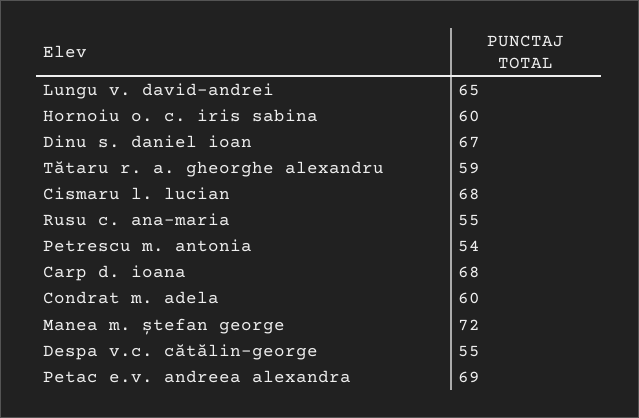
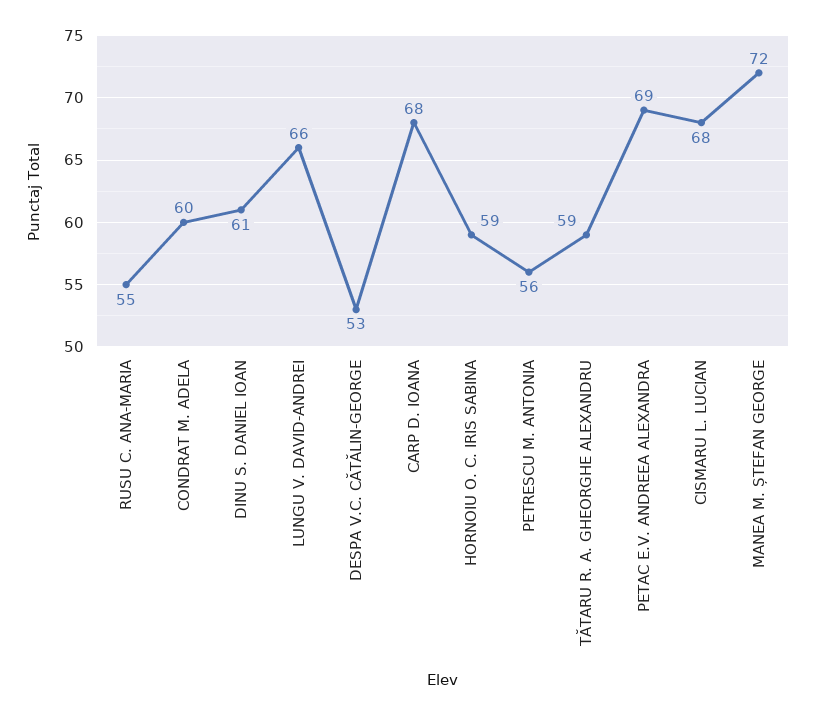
Lungu v. david-andrei: 65 -> 66
Hornoiu o. c. iris sabina: 60 -> 59
Dinu s. daniel ioan: 67 -> 61
Petrescu m. antonia: 54 -> 56
Despa v.c. cătălin-george: 55 -> 53

